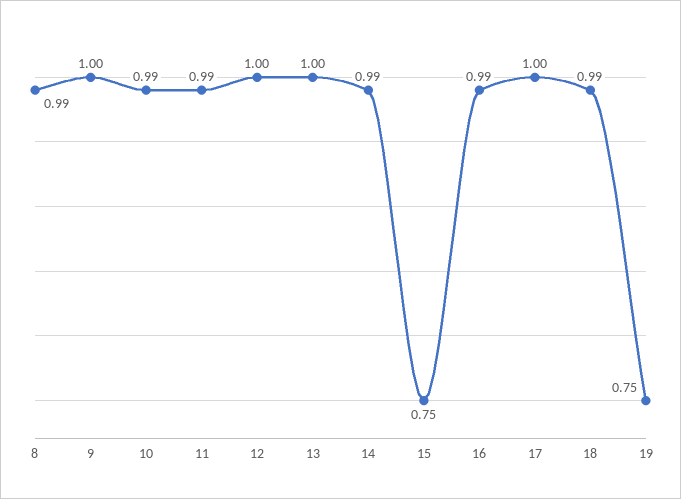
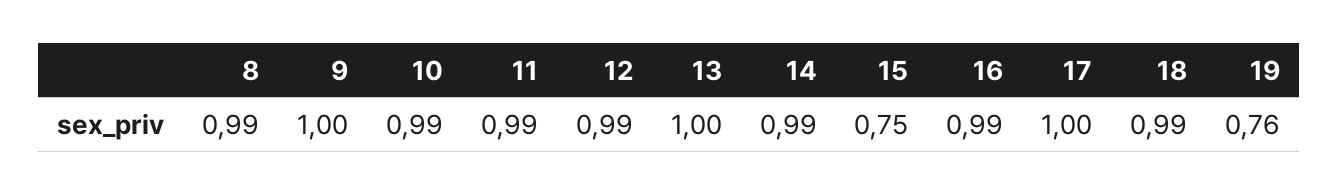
12: 1 -> 0.99
19: 0.75 -> 0.76

